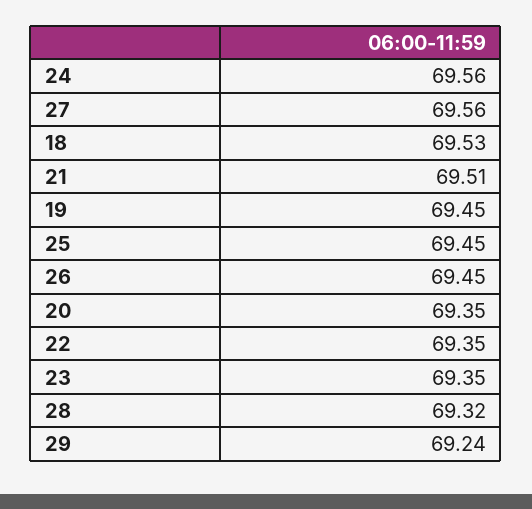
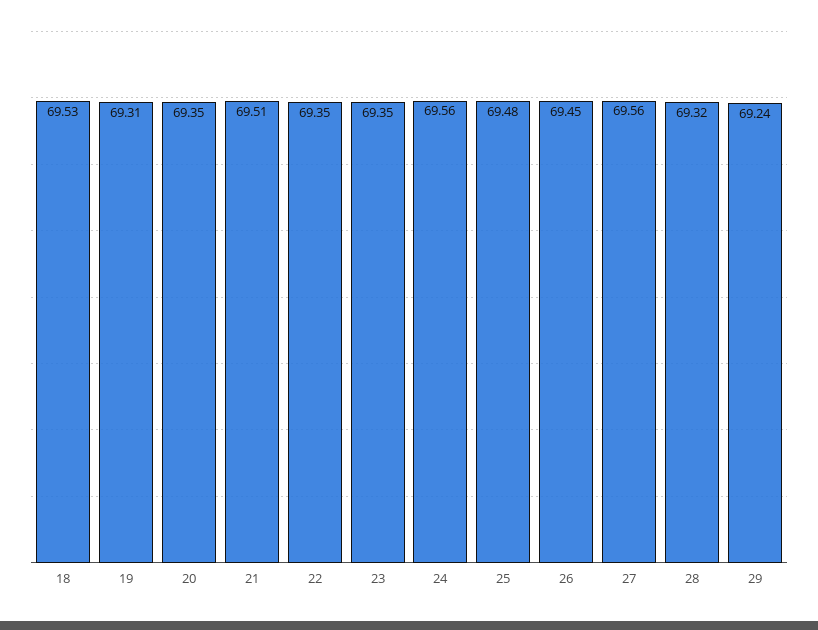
19: 69.45 -> 69.31
25: 69.45 -> 69.48

